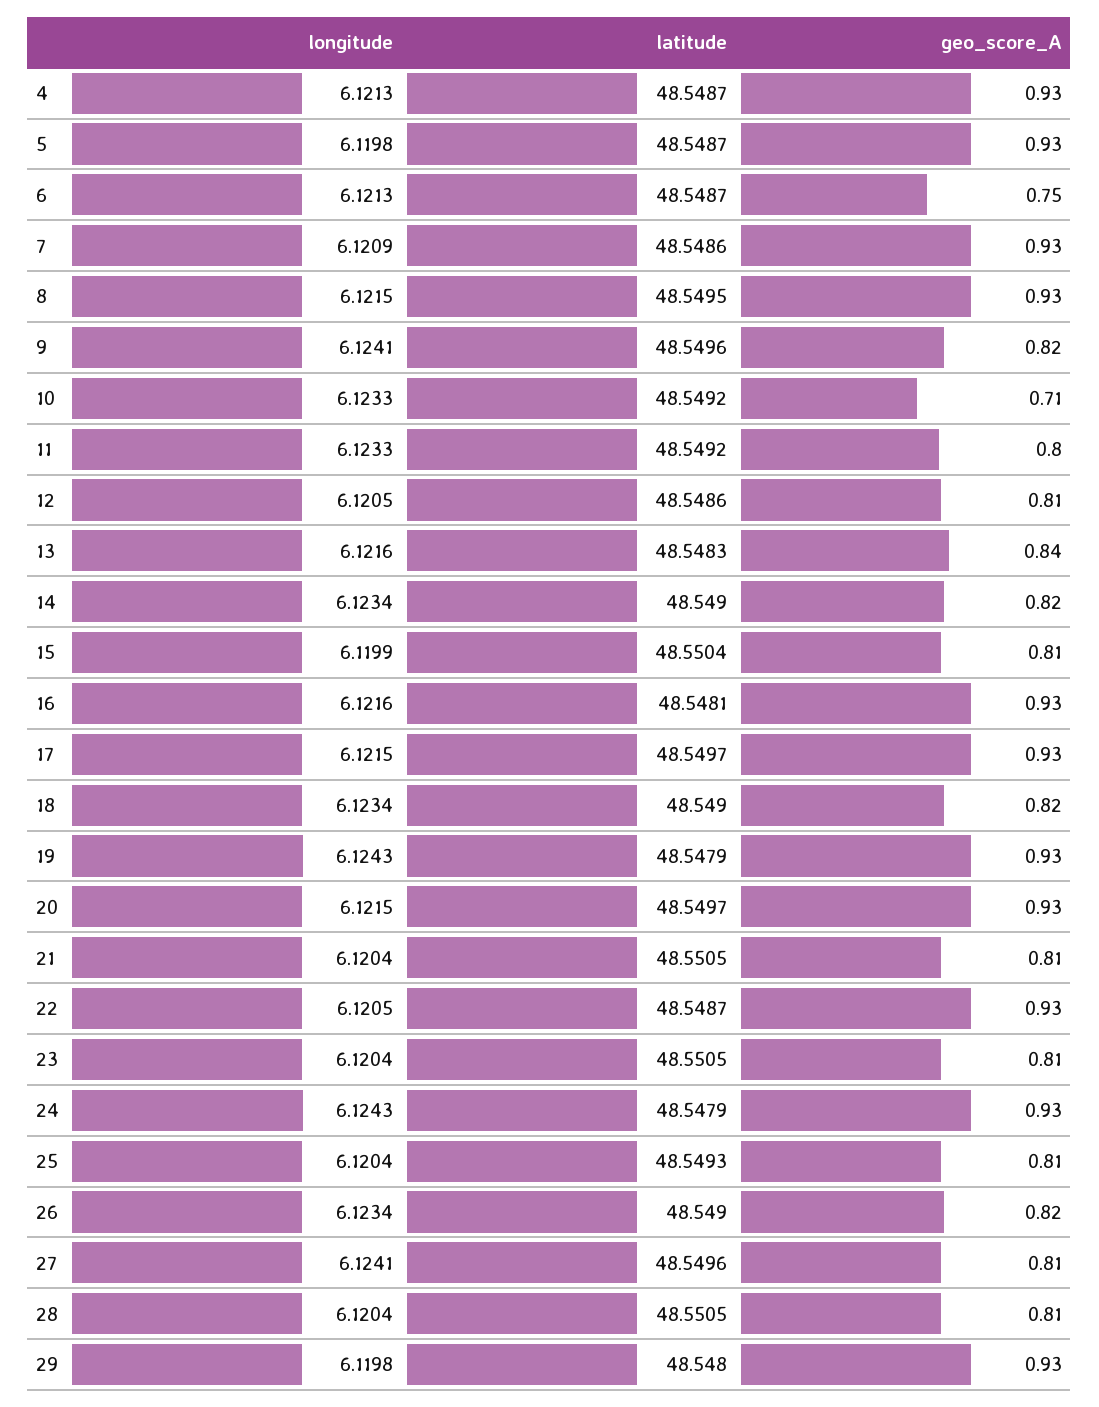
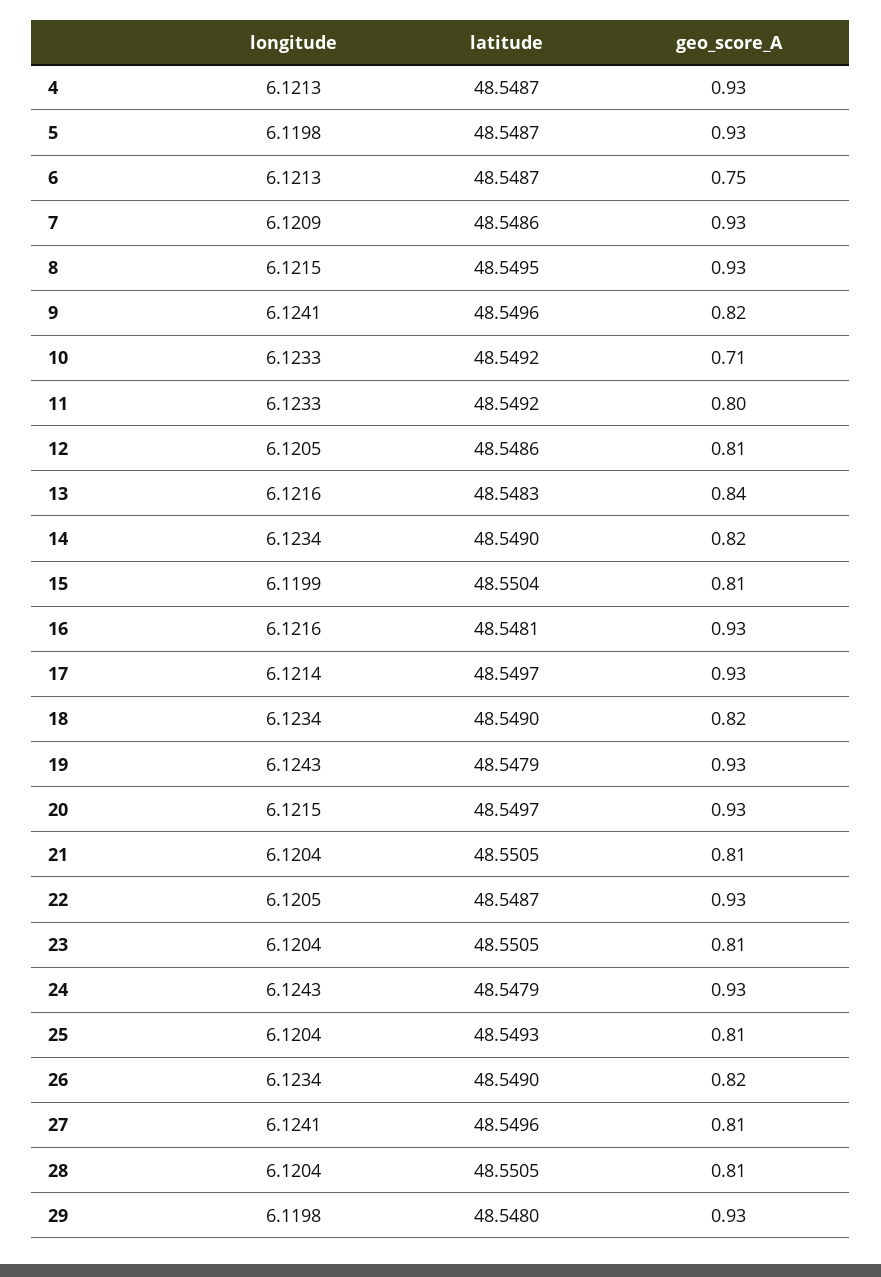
longitude, 17: 6.1215 -> 6.1214

